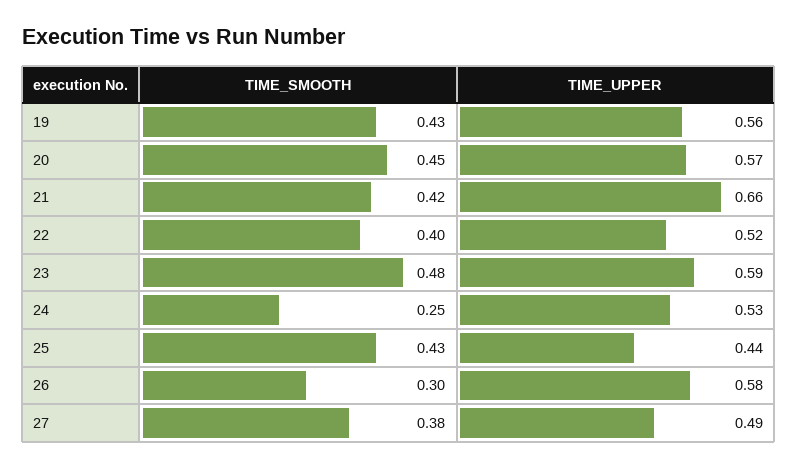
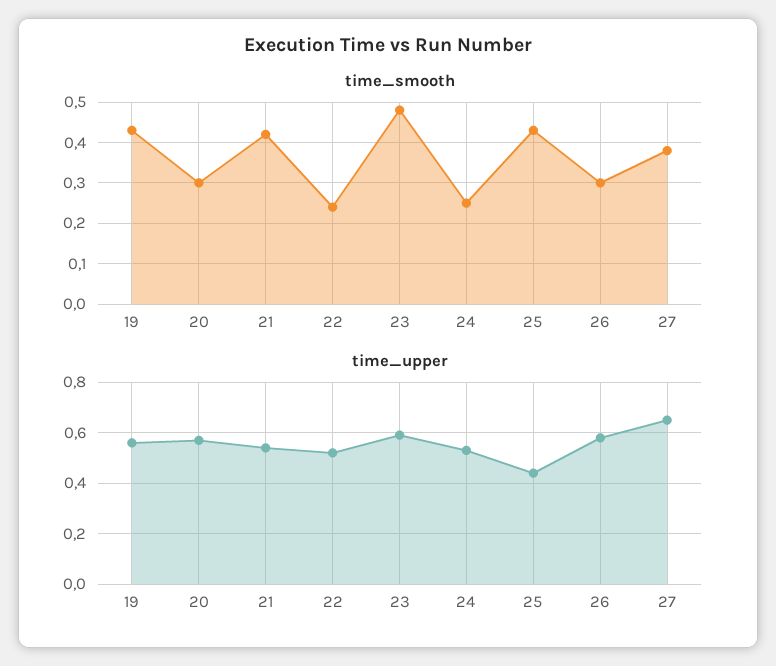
TIME_SMOOTH, 20: 0.45 -> 0.3
TIME_UPPER, 21: 0.66 -> 0.55
TIME_SMOOTH, 22: 0.4 -> 0.25
TIME_UPPER, 27: 0.49 -> 0.65

